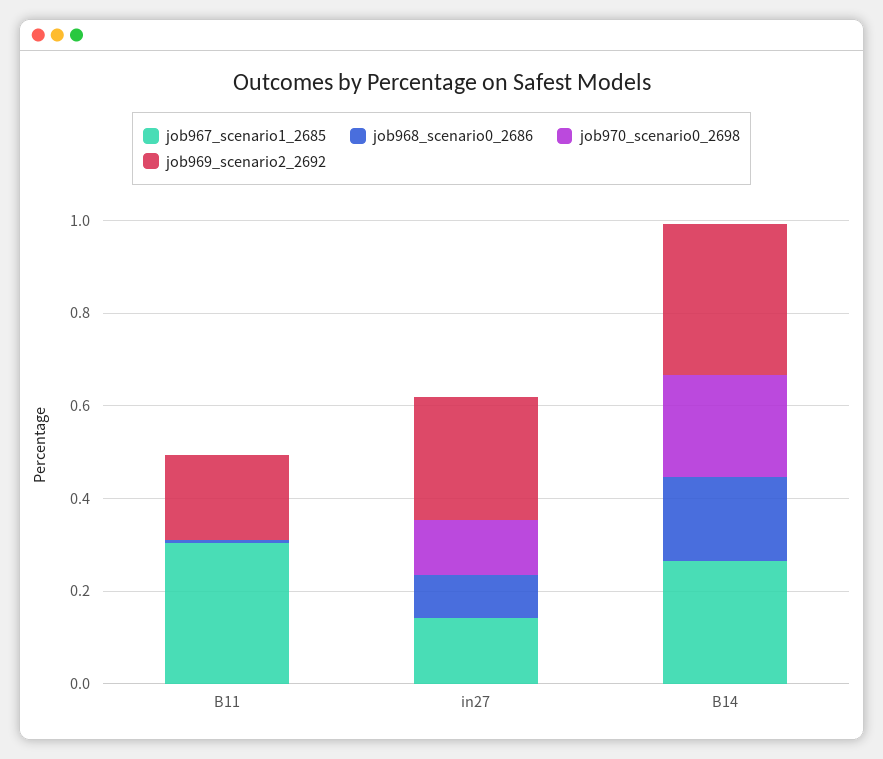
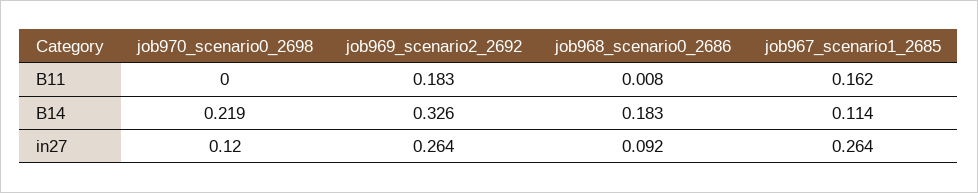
job967_scenario1_2685, B11: 0.3 -> 0.162
job967_scenario1_2685, in27: 0.15 -> 0.264
job967_scenario1_2685, B14: 0.25 -> 0.114

